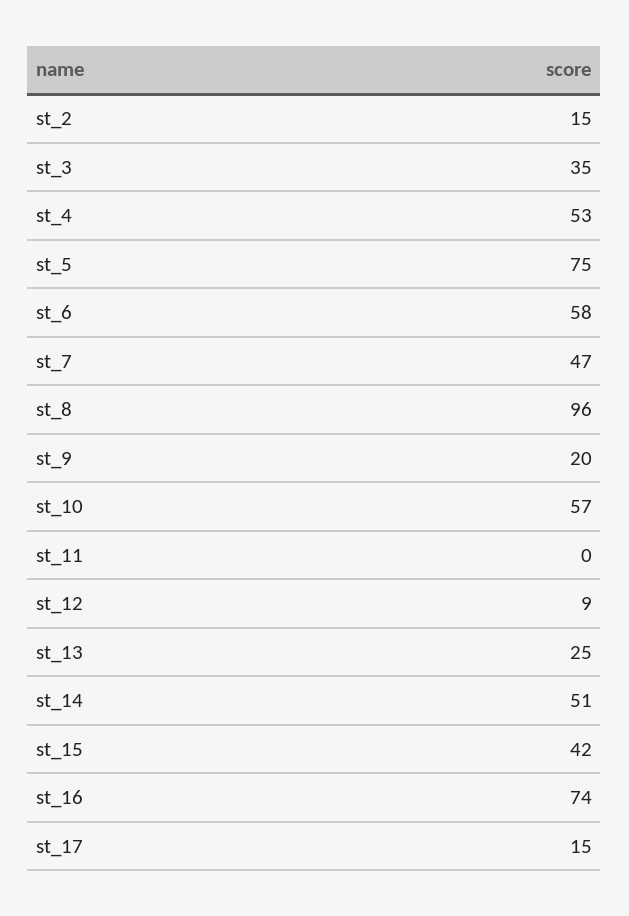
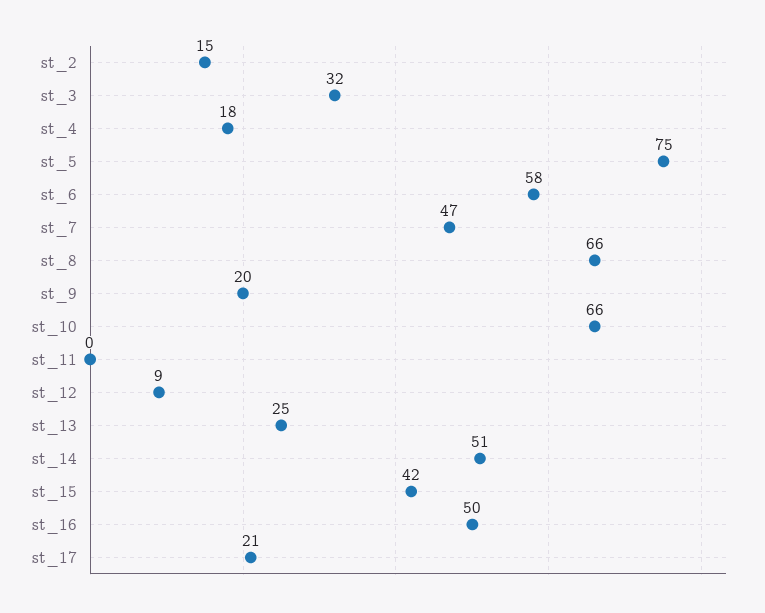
st_3: 35 -> 32
st_4: 53 -> 18
st_8: 96 -> 66
st_10: 57 -> 66
st_16: 74 -> 50
st_17: 15 -> 21

